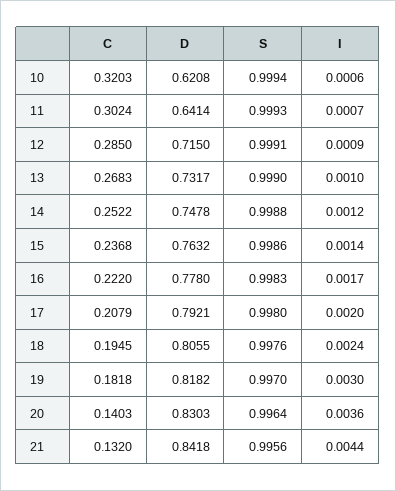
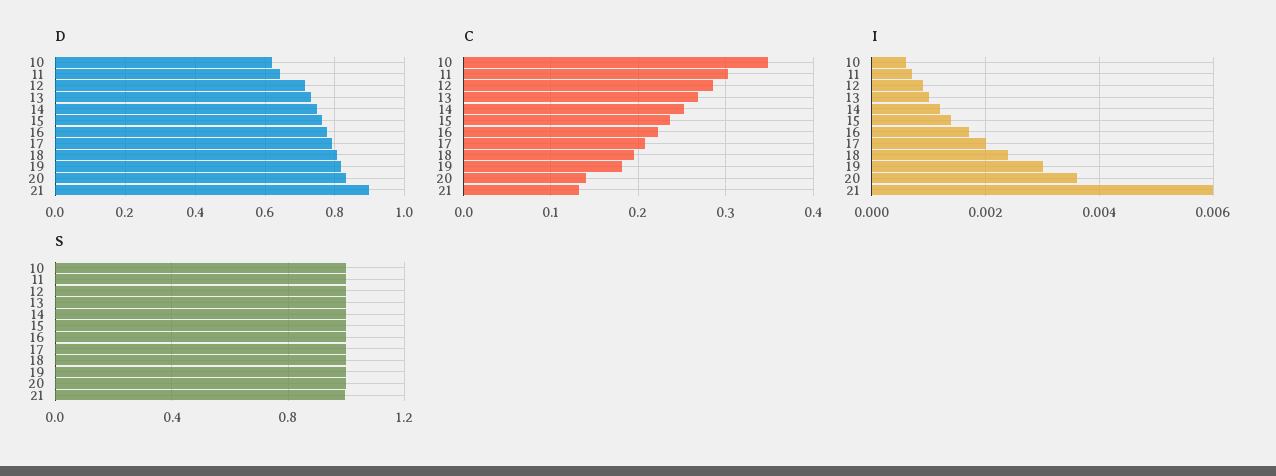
C, 10: 0.3203 -> 0.35
D, 21: 0.8418 -> 0.9
I, 21: 0.0044 -> 0.006

